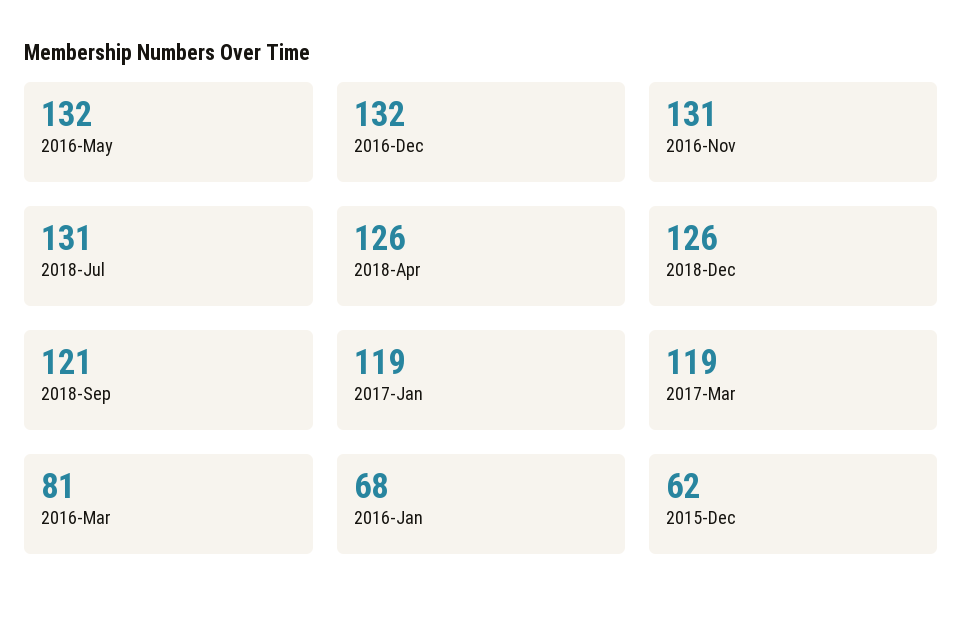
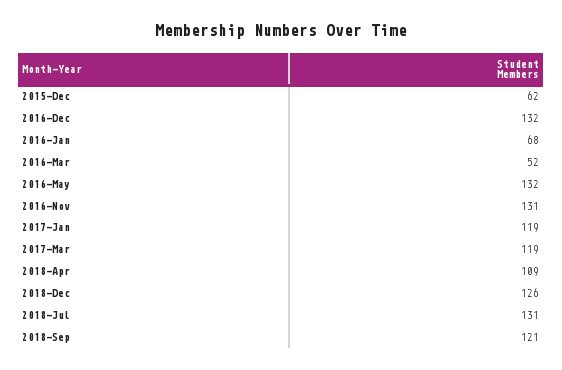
2018-Apr: 126 -> 109
2016-Mar: 81 -> 52

